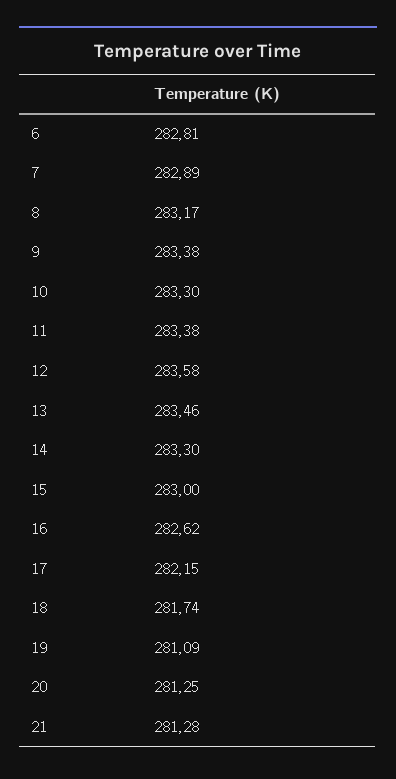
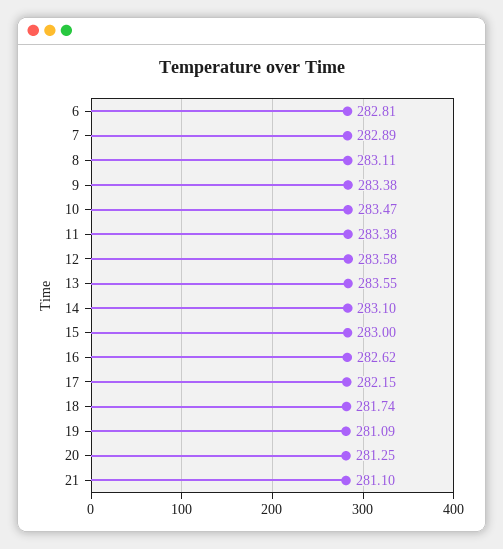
8: 283.17 -> 283.11
10: 283.3 -> 283.47
13: 283.46 -> 283.55
14: 283.3 -> 283.1
21: 281.28 -> 281.1

